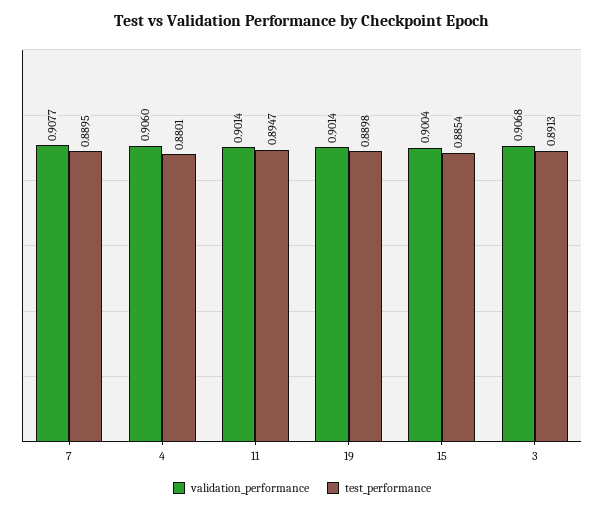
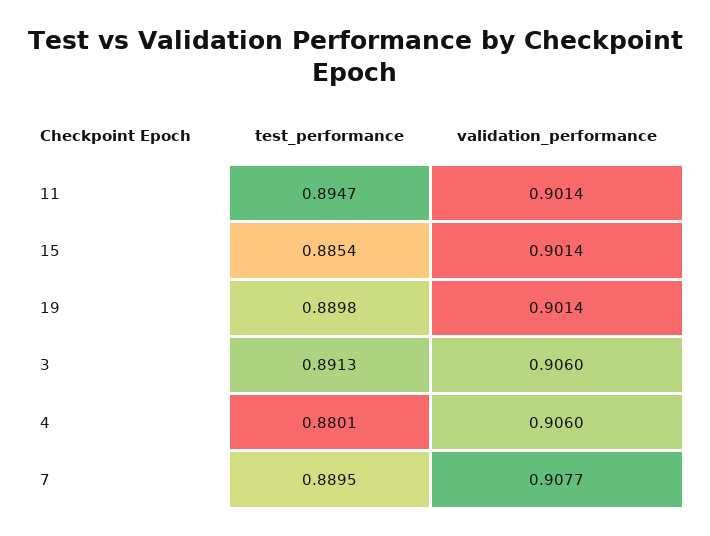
validation_performance, 15: 0.9004 -> 0.9014
validation_performance, 3: 0.9068 -> 0.906

